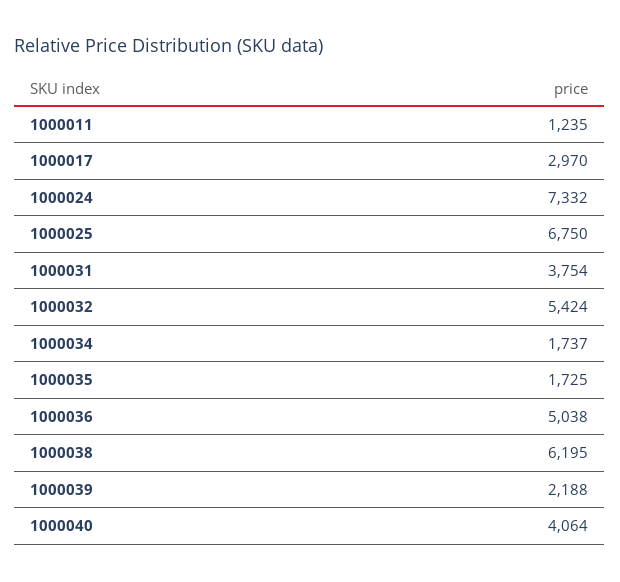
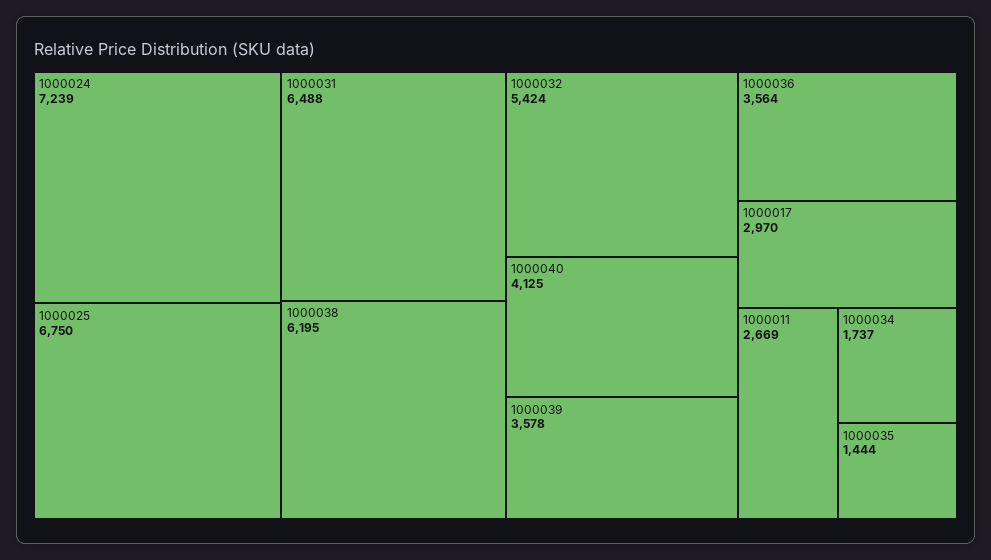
1000011: 1235 -> 2669
1000024: 7332 -> 7239
1000031: 3754 -> 6488
1000035: 1725 -> 1444
1000036: 5038 -> 3564
1000039: 2188 -> 3578
1000040: 4064 -> 4125

